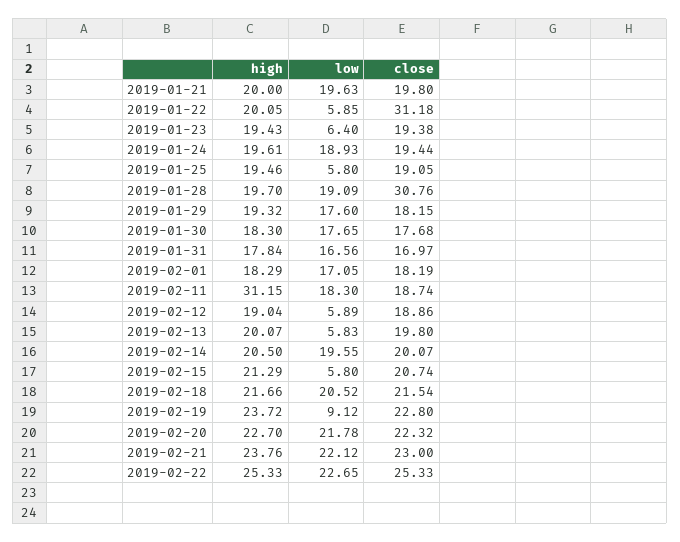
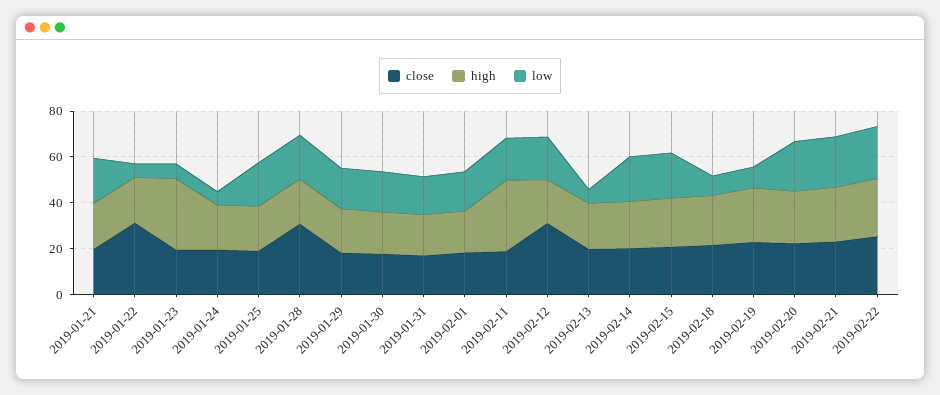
high, 2019-01-23: 19.43 -> 30
low, 2019-01-24: 18.93 -> 5
low, 2019-01-25: 5.8 -> 20
low, 2019-02-12: 5.89 -> 20
close, 2019-02-12: 18.86 -> 30
low, 2019-02-15: 5.8 -> 20
low, 2019-02-18: 20.52 -> 10

